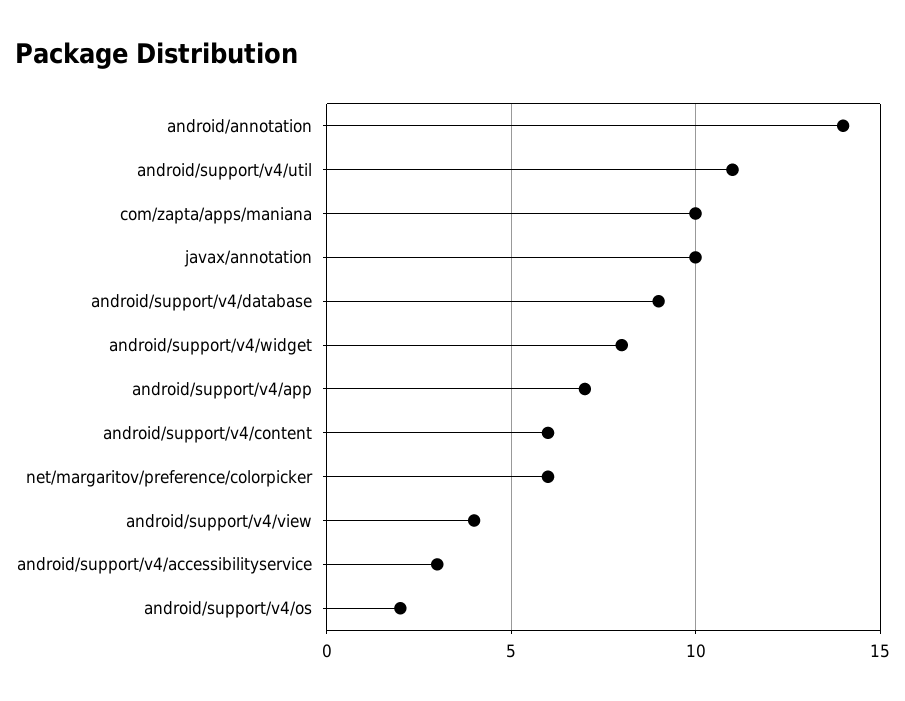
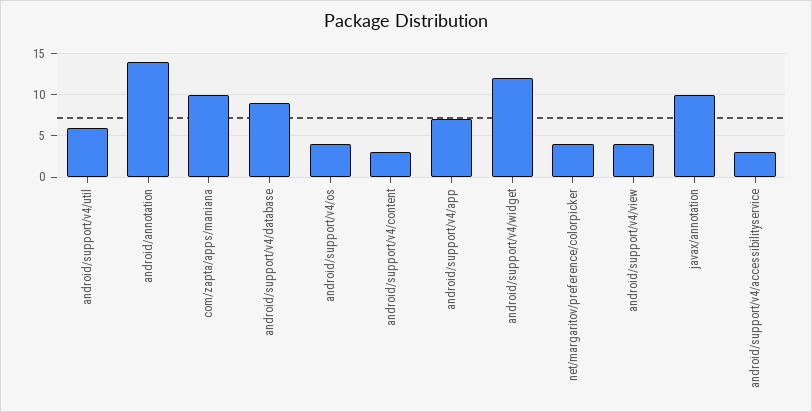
android/support/v4/util: 11 -> 6
android/support/v4/widget: 8 -> 12
android/support/v4/content: 6 -> 3
net/margaritov/preference/colorpicker: 6 -> 4
android/support/v4/os: 2 -> 4

